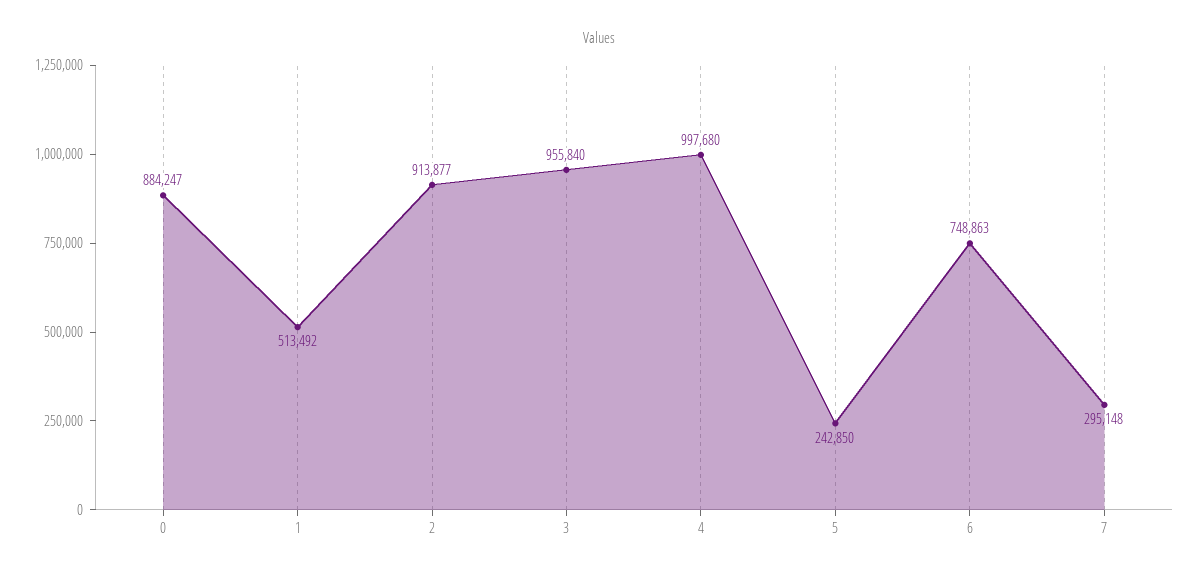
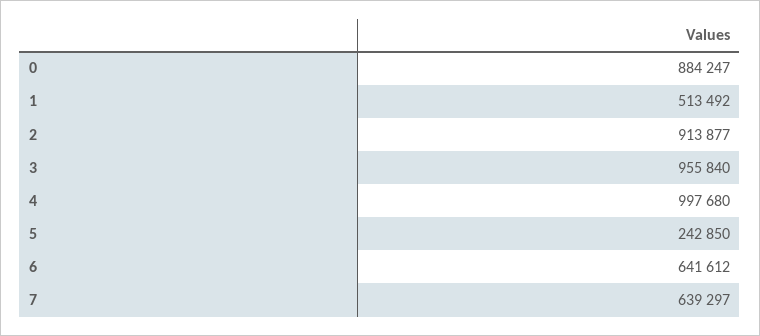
6: 748863 -> 641612
7: 295148 -> 639297

